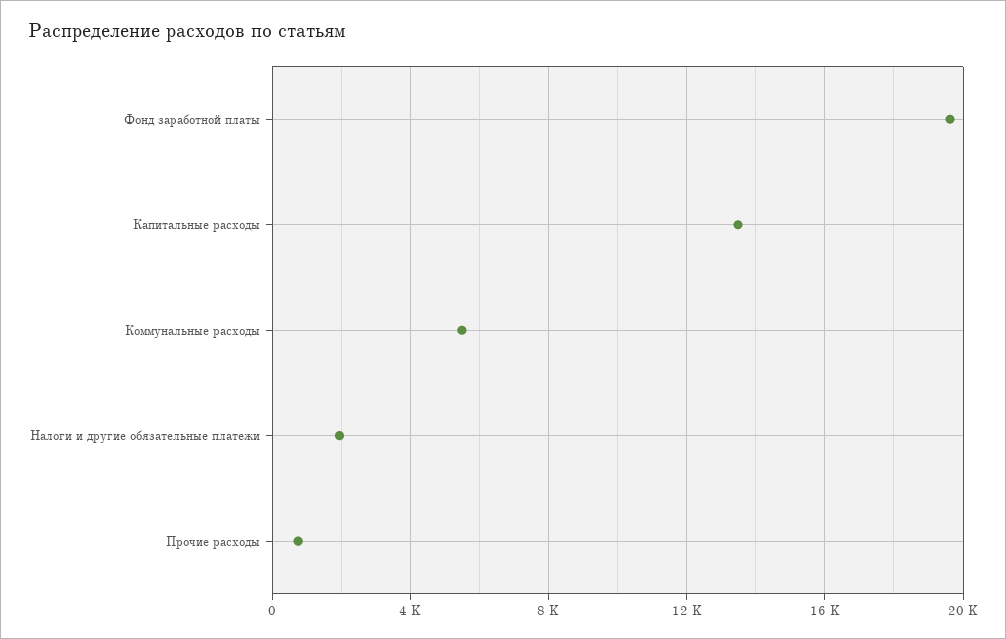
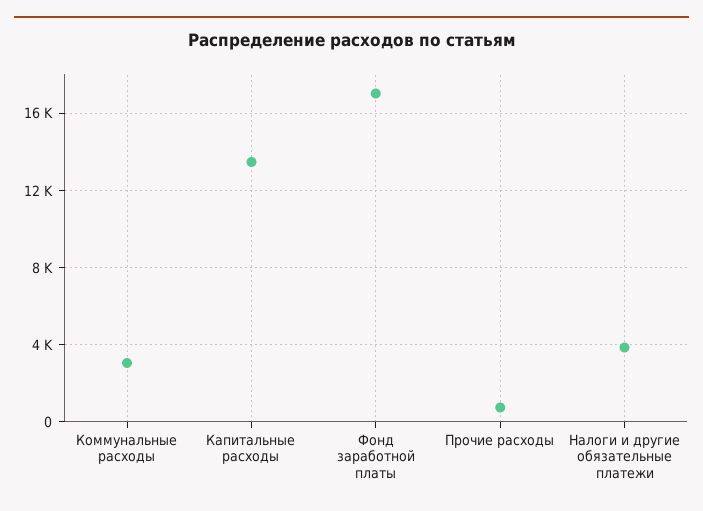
Фонд заработной платы: 19500 -> 17000
Коммунальные расходы: 5500 -> 3000
Налоги и другие обязательные платежи: 2000 -> 4000

